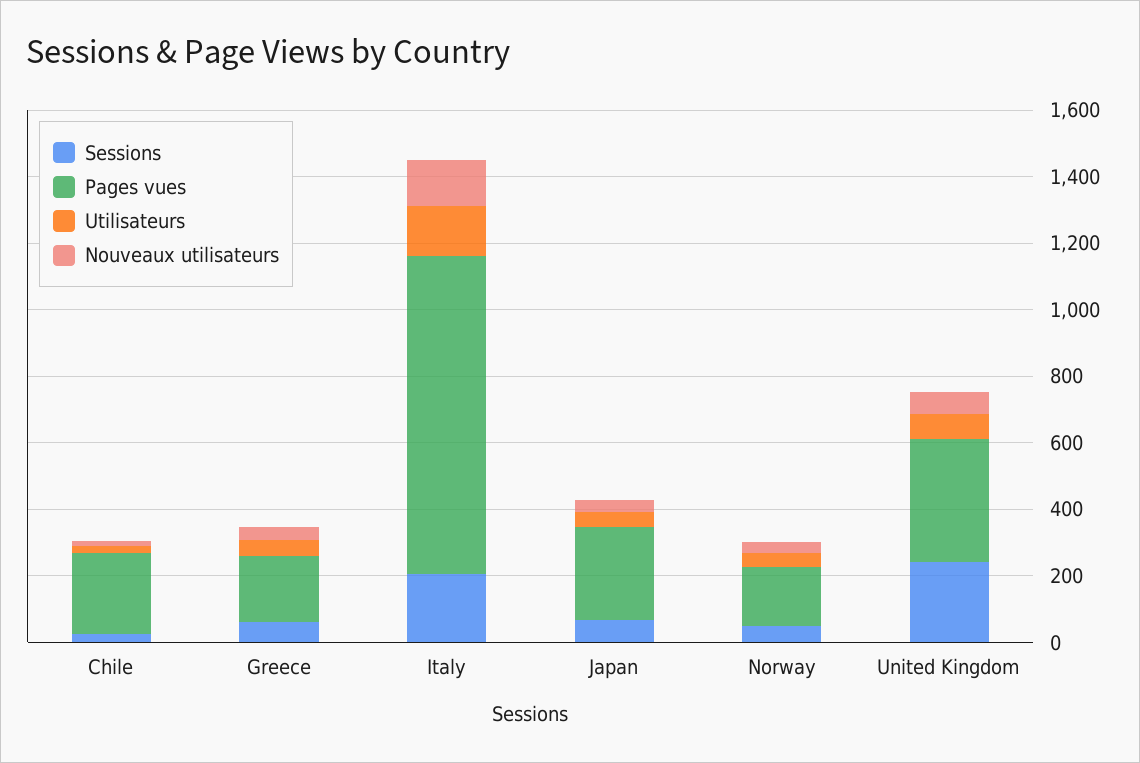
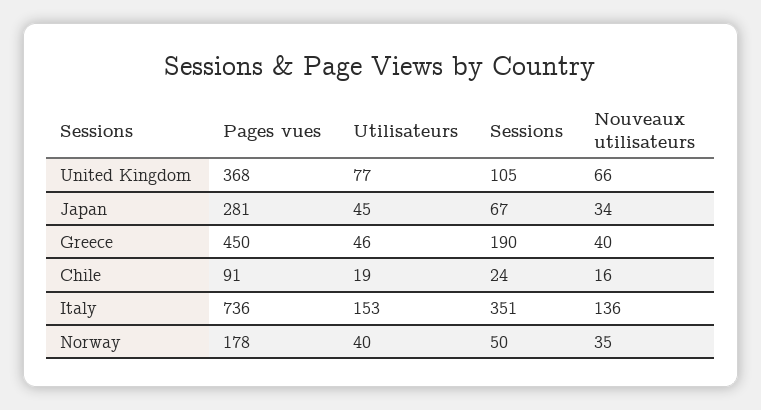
Pages vues, Chile: 250 -> 91
Sessions, Greece: 50 -> 190
Pages vues, Greece: 200 -> 450
Sessions, Italy: 200 -> 351
Pages vues, Italy: 950 -> 736
Sessions, United Kingdom: 250 -> 105

